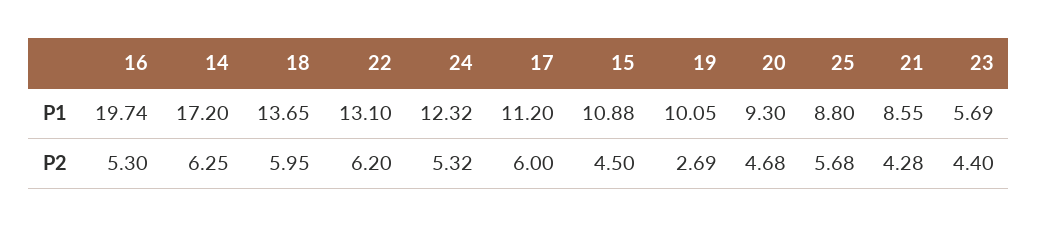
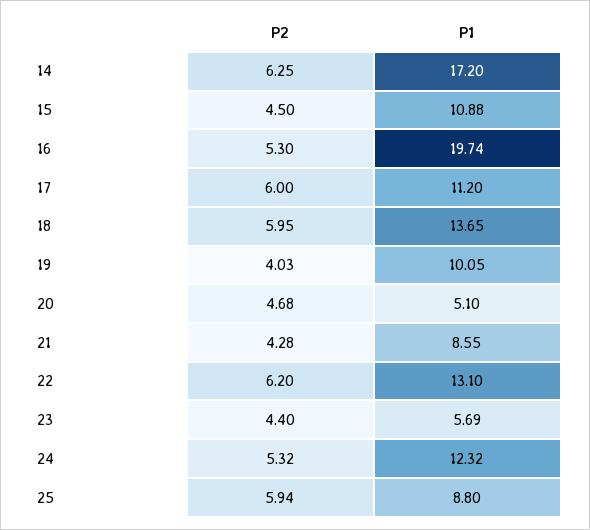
20, P1: 9.3 -> 5.1
19, P2: 2.69 -> 4.03
25, P2: 5.68 -> 5.94

